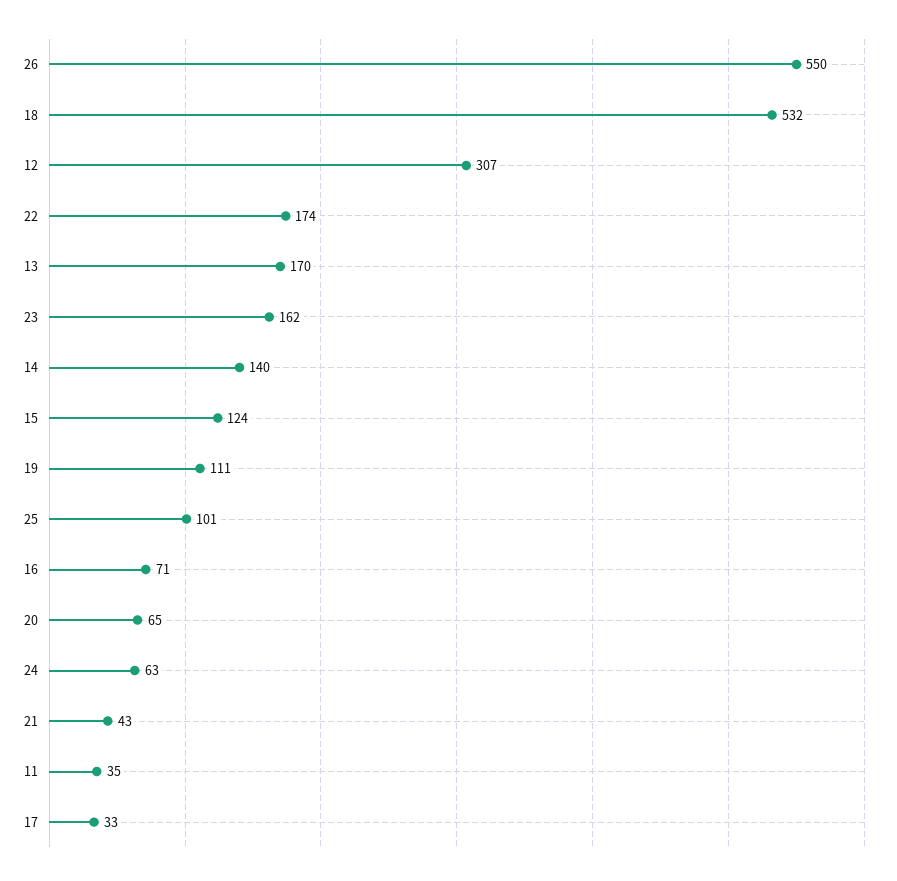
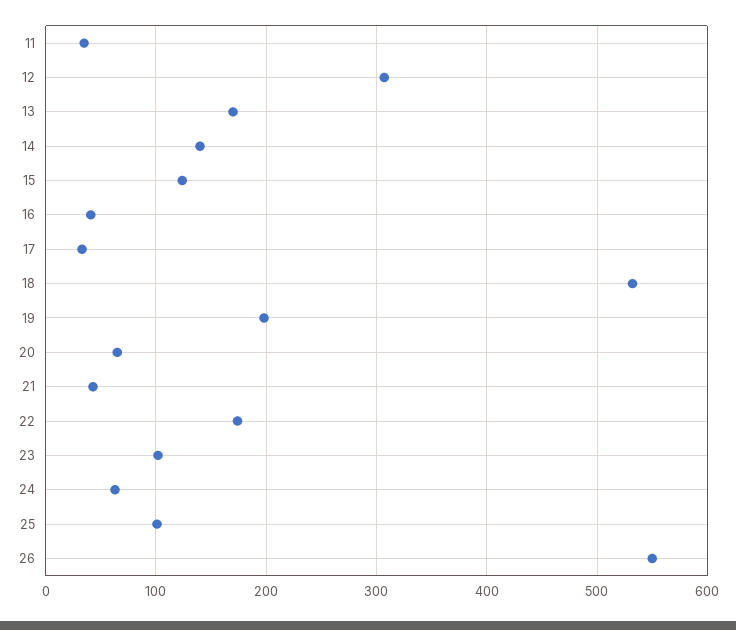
23: 162 -> 100
19: 111 -> 200
16: 71 -> 40

